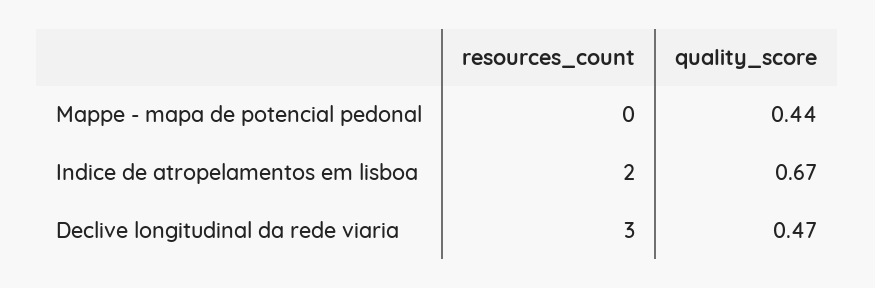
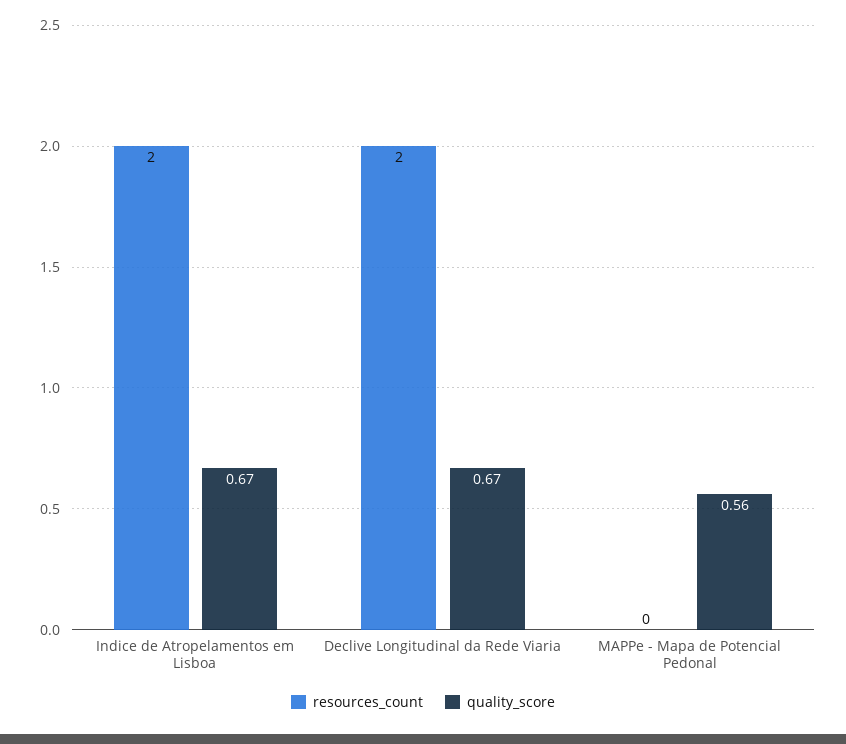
quality_score, Mappe - mapa de potencial pedonal: 0.44 -> 0.56
resources_count, Declive longitudinal da rede viaria: 3 -> 2
quality_score, Declive longitudinal da rede viaria: 0.47 -> 0.67

